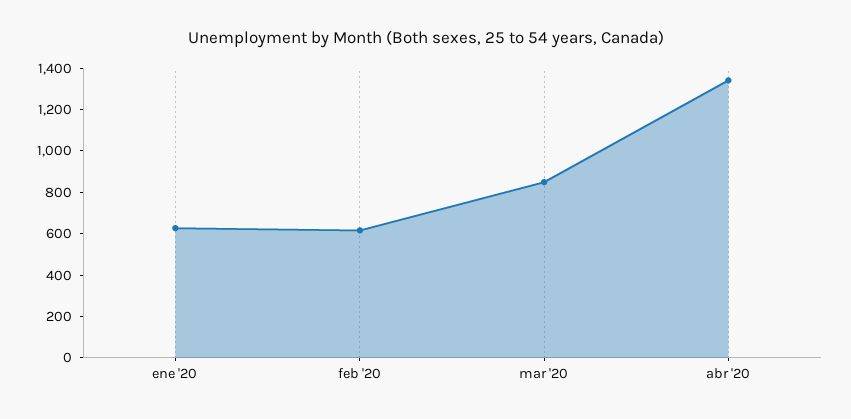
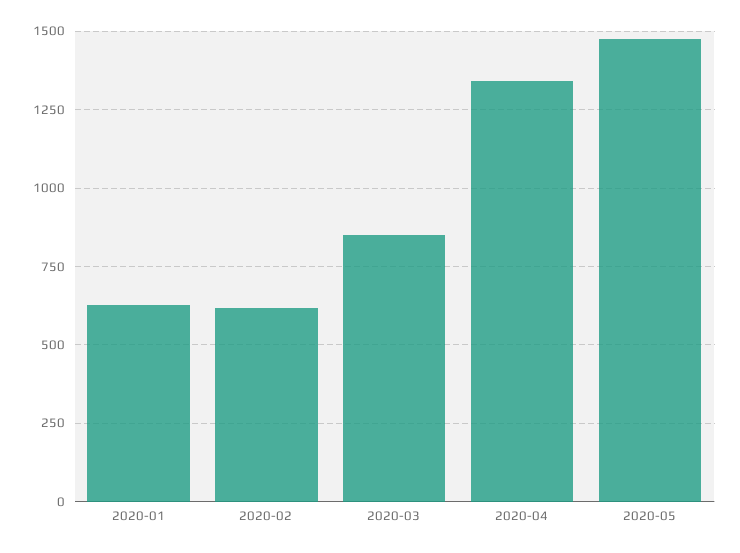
2020-05: none -> 1475

